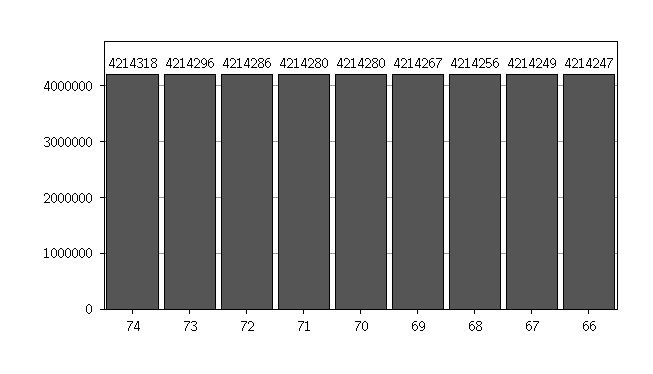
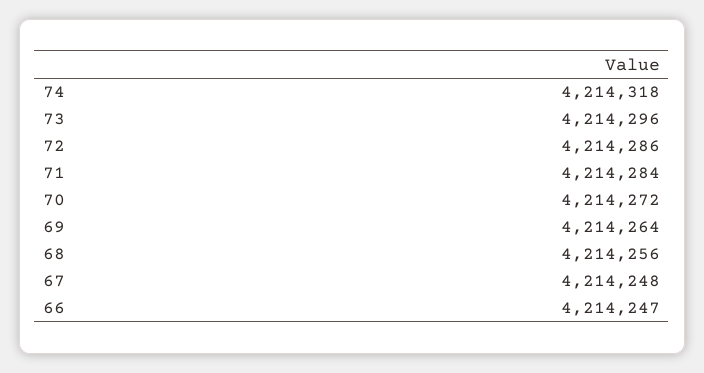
71: 4214280 -> 4214284
70: 4214280 -> 4214272
69: 4214267 -> 4214264
67: 4214249 -> 4214248

